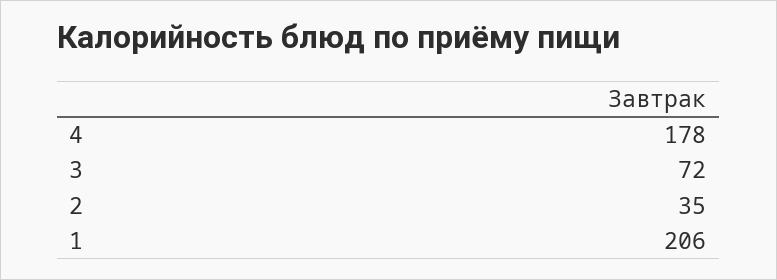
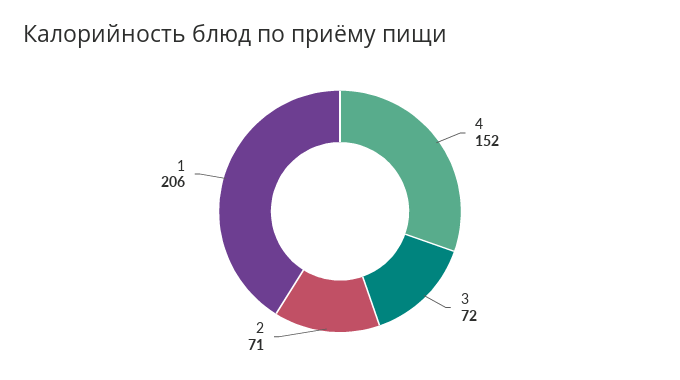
4: 178 -> 152
2: 35 -> 71

